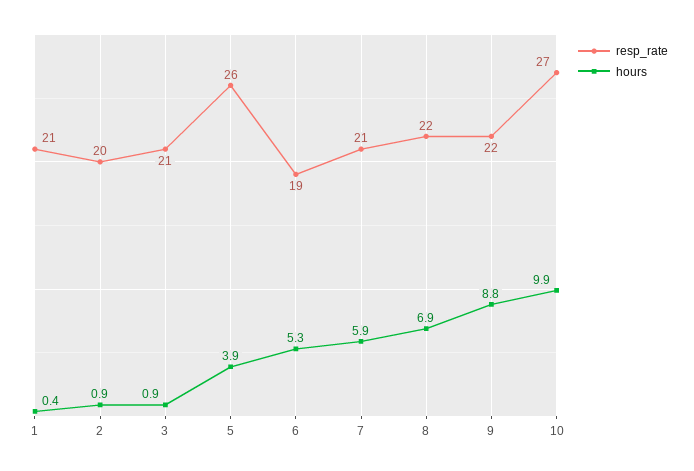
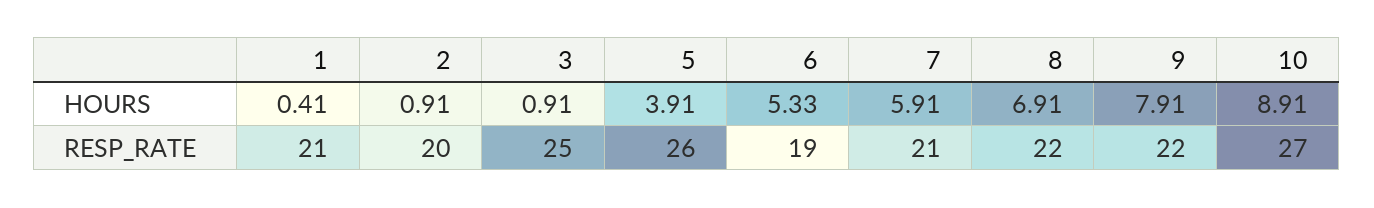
resp_rate, 3: 21 -> 25
hours, 9: 8.8 -> 7.91
hours, 10: 9.9 -> 8.91

